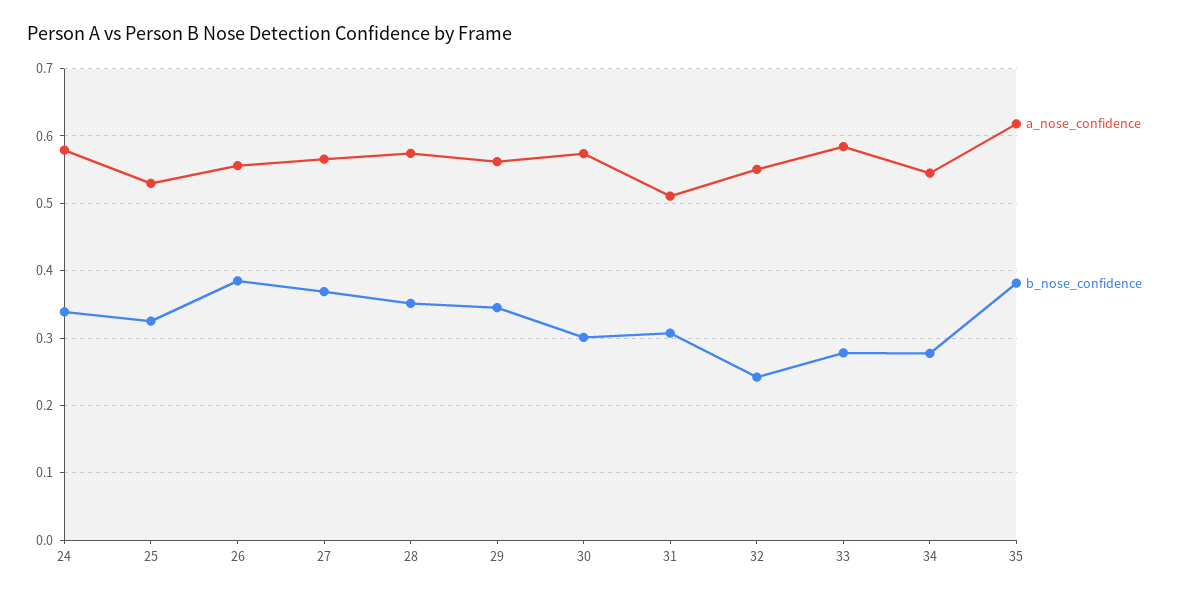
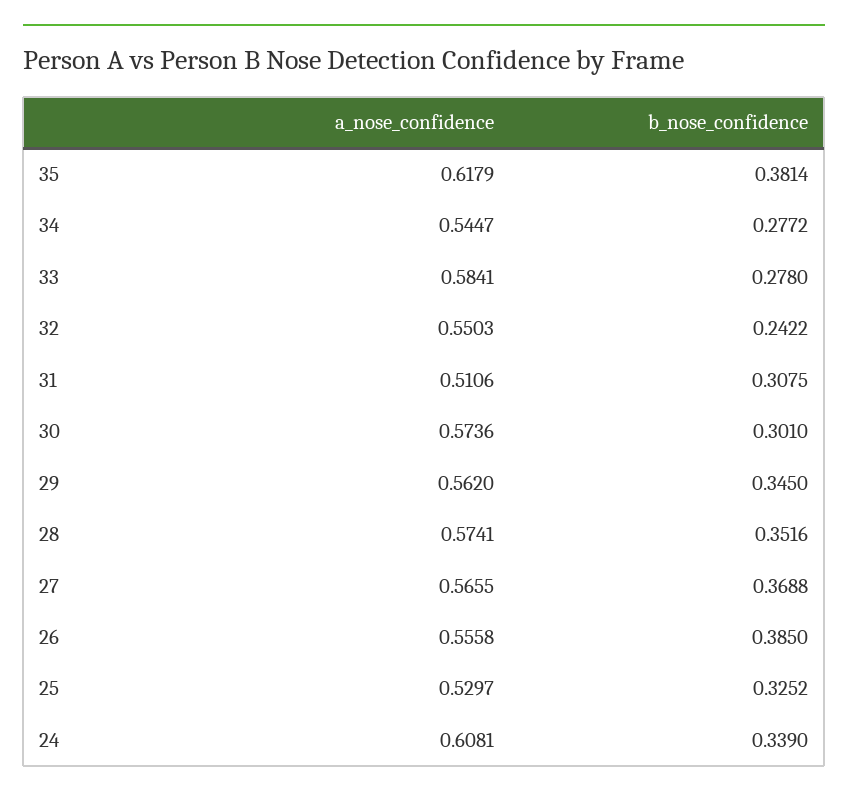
a_nose_confidence, 24: 0.58 -> 0.6081

